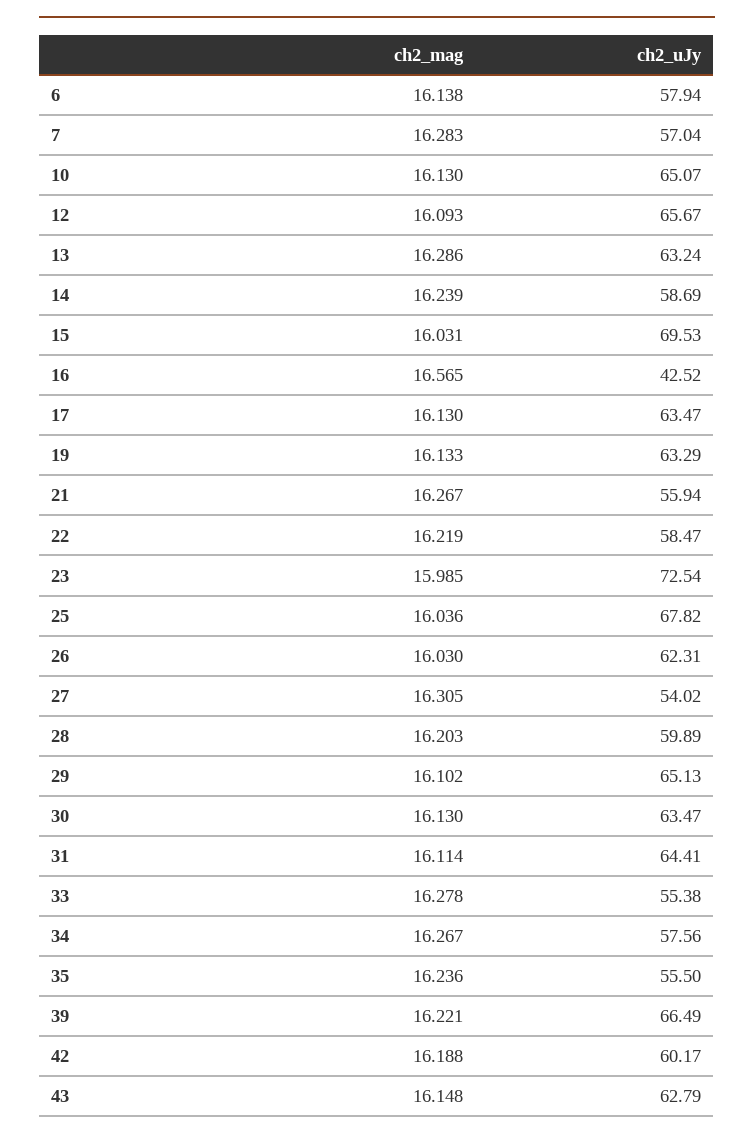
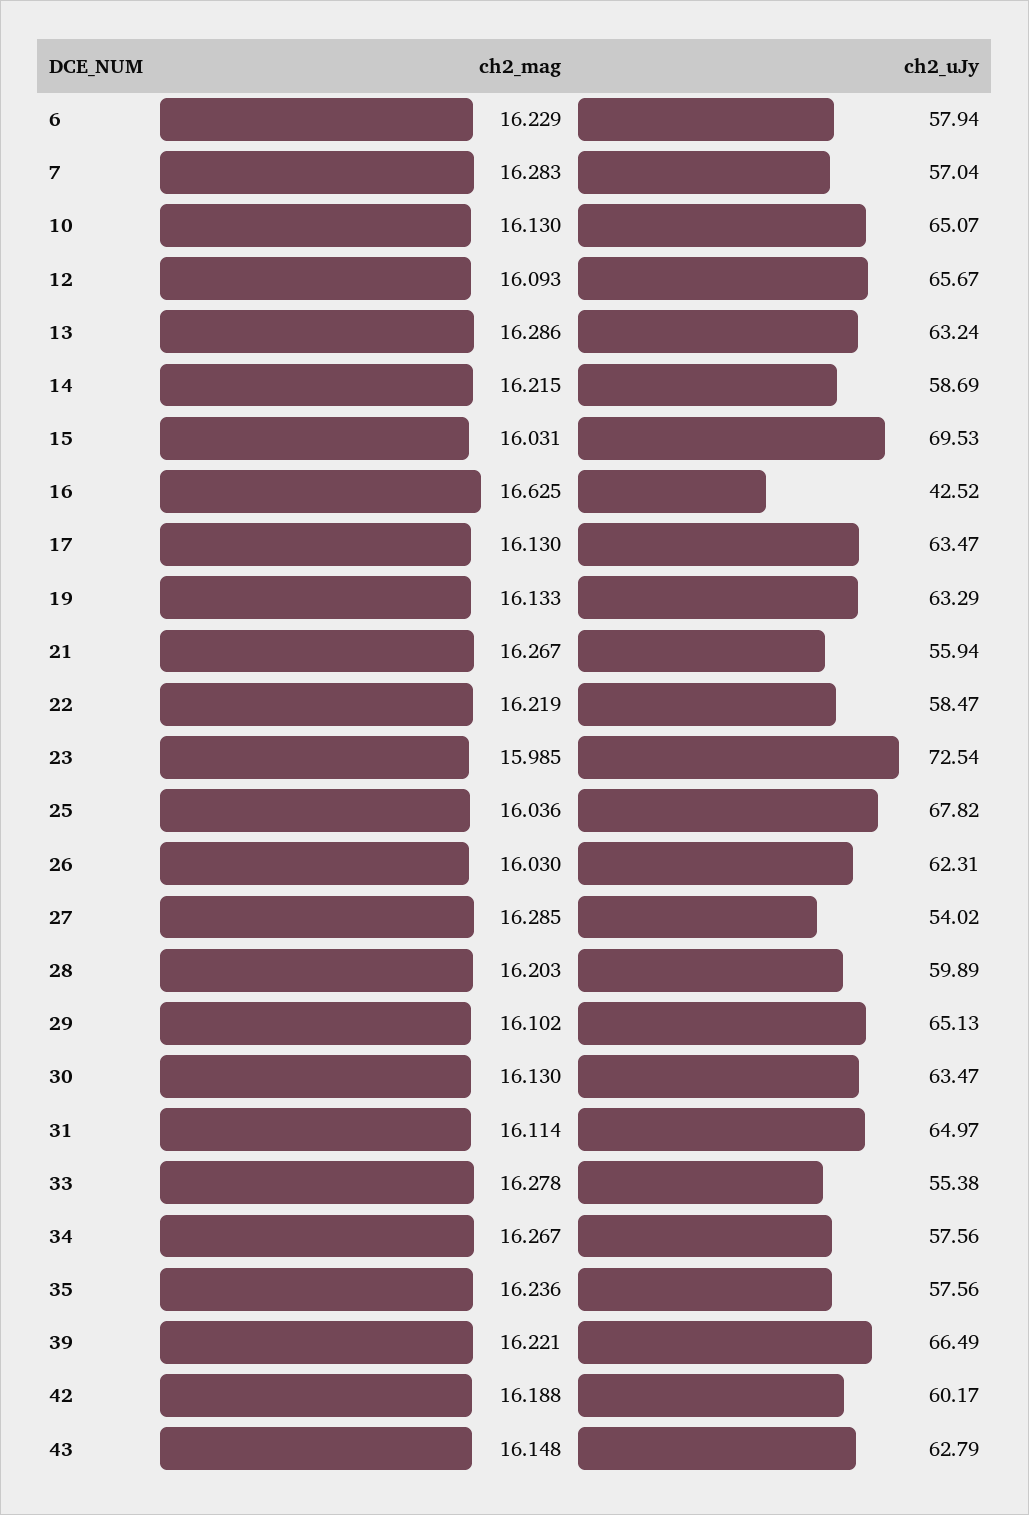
ch2_mag, 6: 16.138 -> 16.229
ch2_mag, 14: 16.239 -> 16.215
ch2_mag, 16: 16.565 -> 16.625
ch2_mag, 27: 16.305 -> 16.285
ch2_uJy, 31: 64.41 -> 64.97
ch2_uJy, 35: 55.5 -> 57.56

